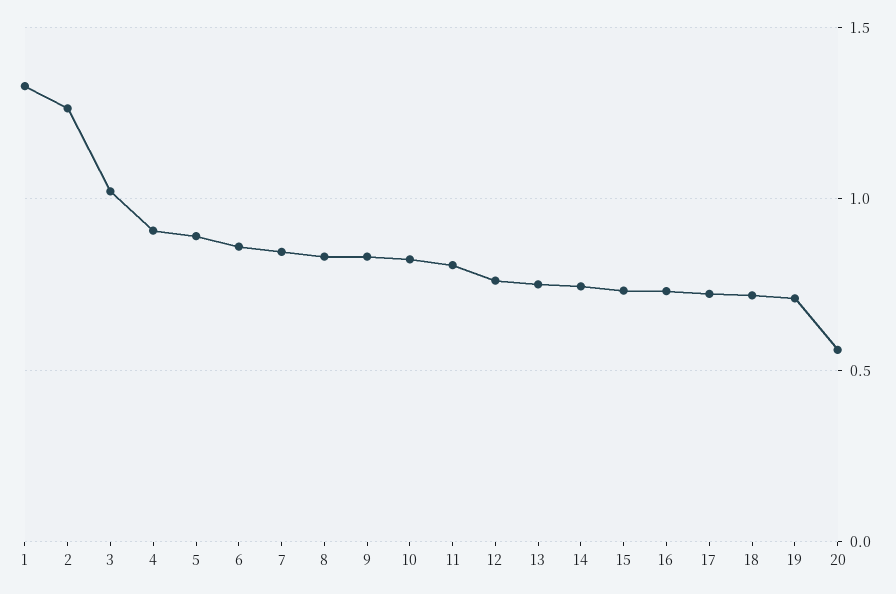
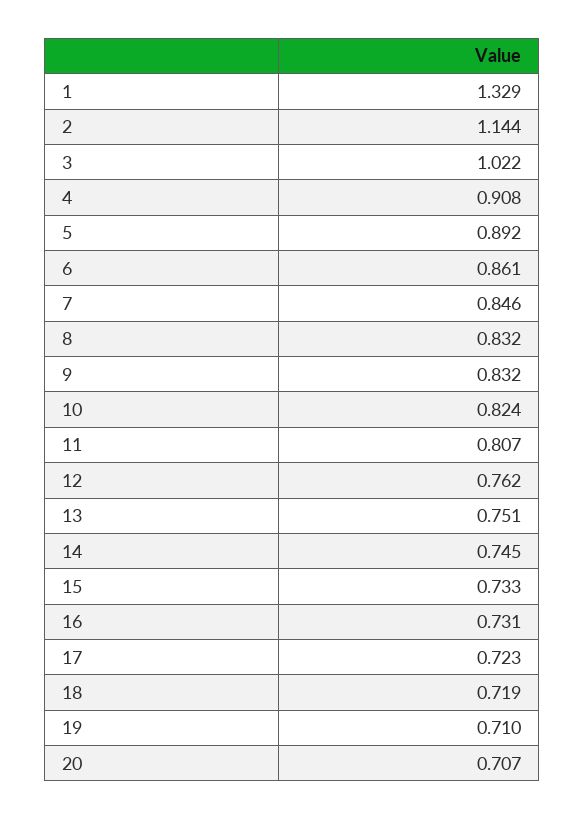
2: 1.25 -> 1.144
20: 0.55 -> 0.707

